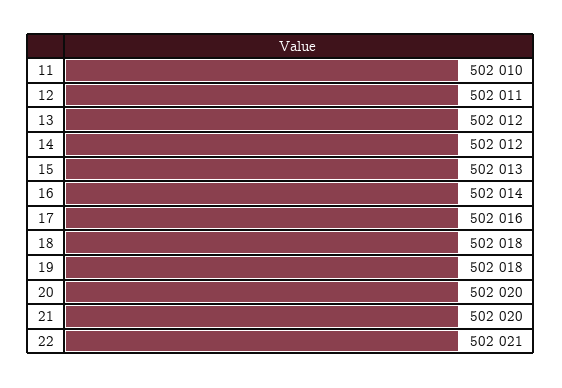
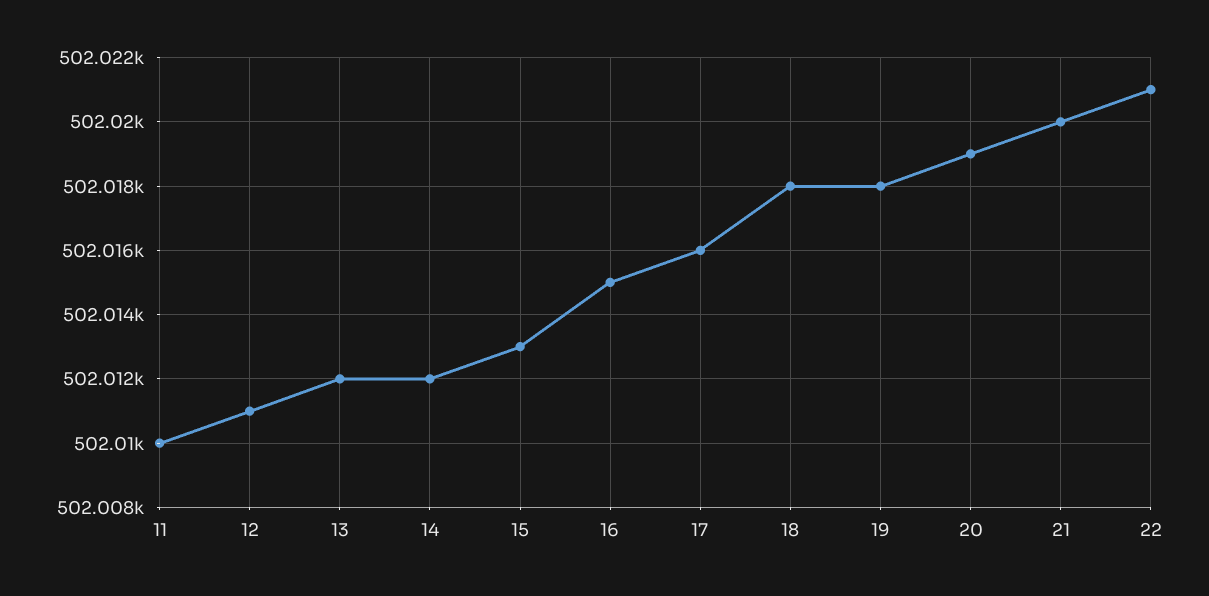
16: 502014 -> 502015
20: 502020 -> 502019

